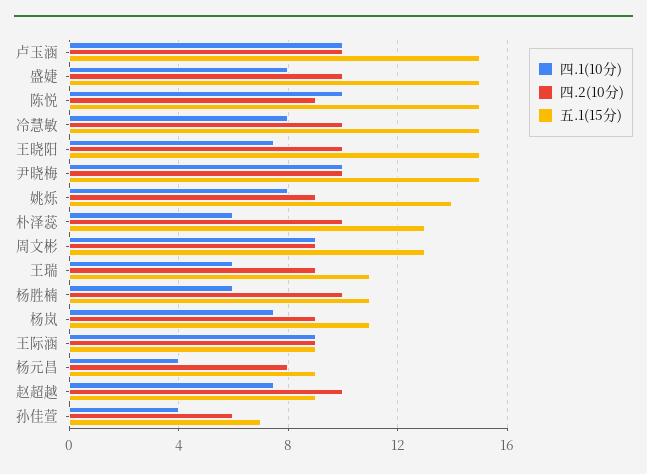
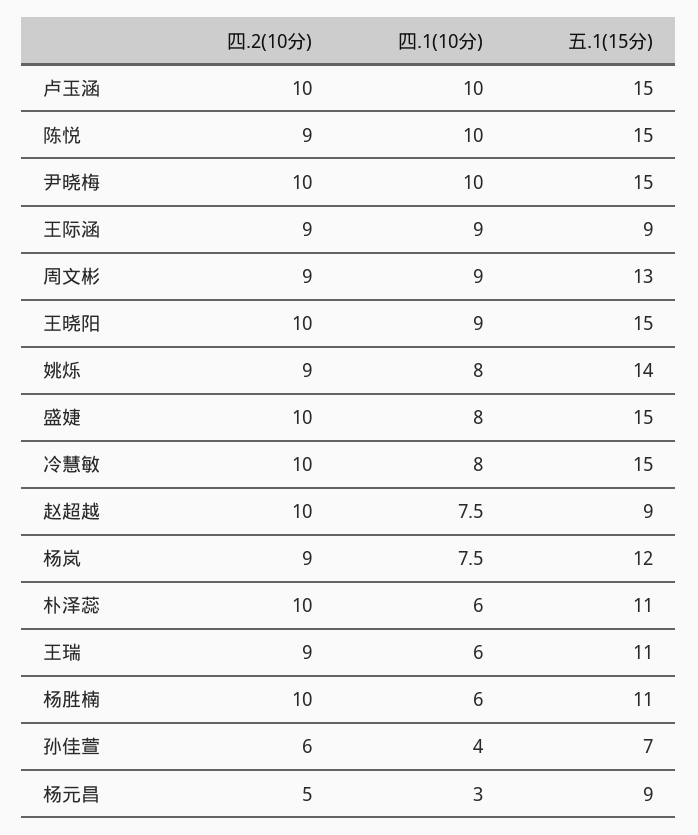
四.1(10分), 王晓阳: 7.5 -> 9
五.1(15分), 朴泽蕊: 13 -> 11
五.1(15分), 杨岚: 11 -> 12
四.1(10分), 杨元昌: 4 -> 3
四.2(10分), 杨元昌: 8 -> 5

